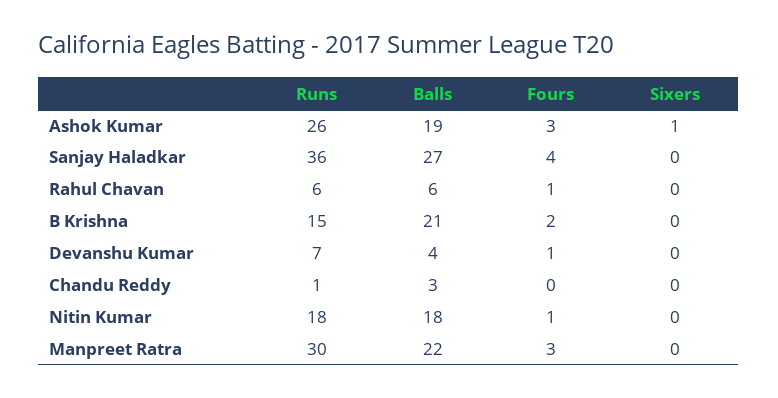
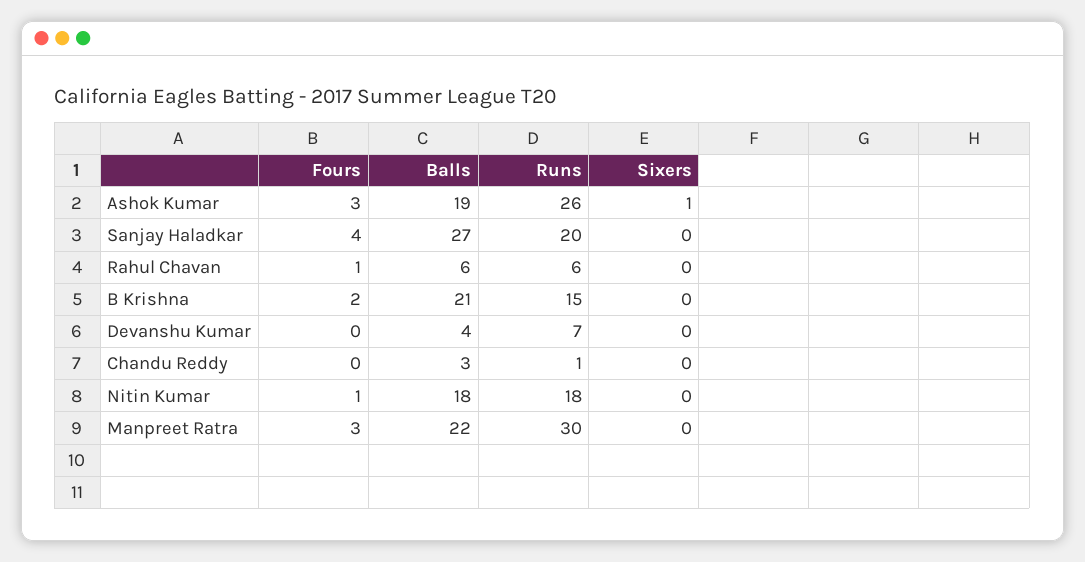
Runs, Sanjay Haladkar: 36 -> 20
Fours, Devanshu Kumar: 1 -> 0

